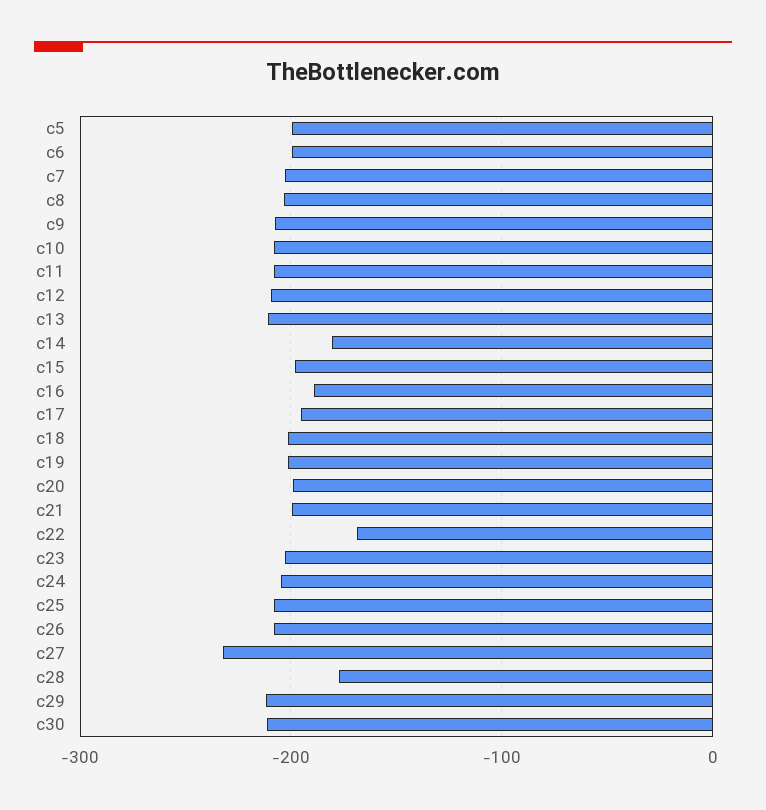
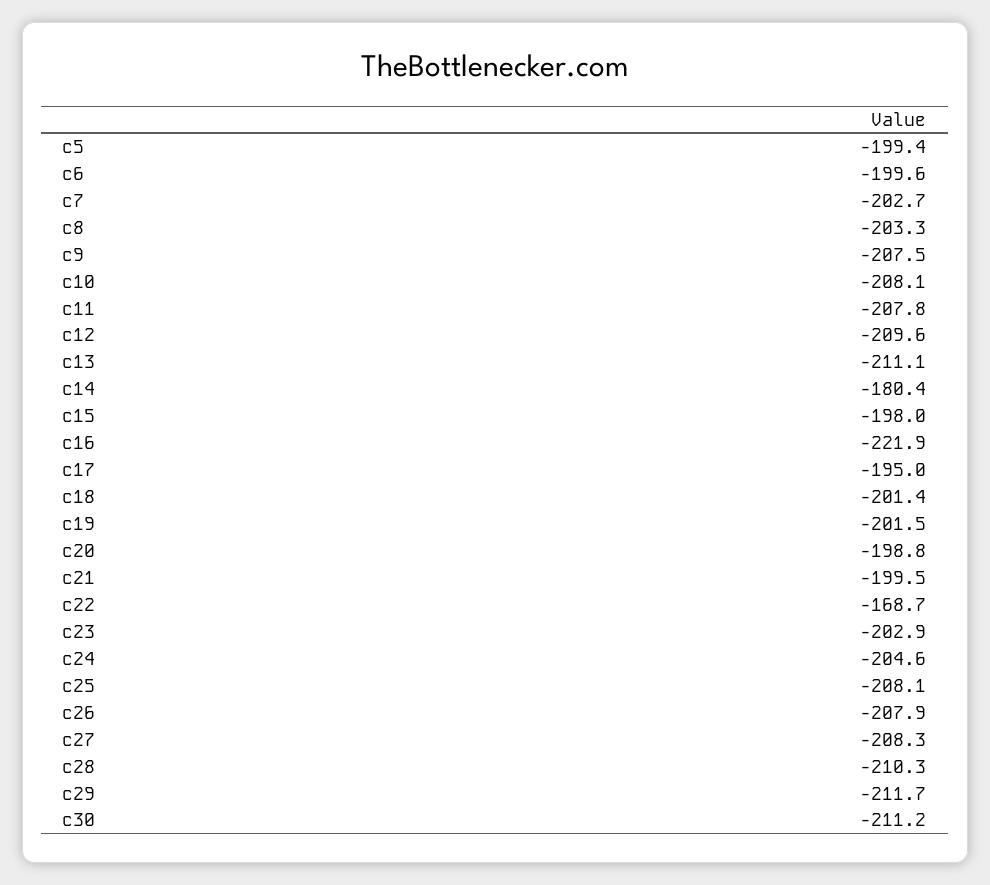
c16: -190 -> -221.9
c27: -230 -> -208.3
c28: -180 -> -210.3

